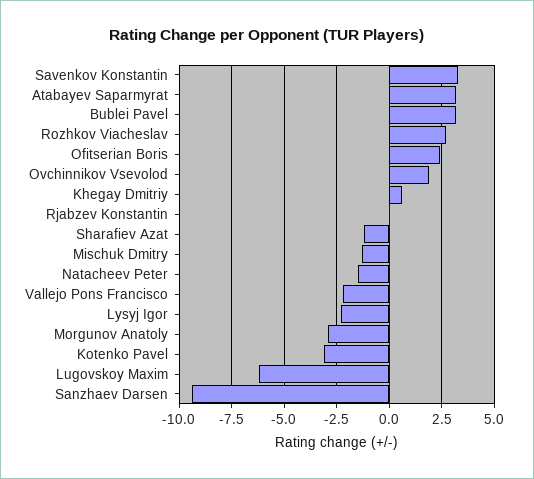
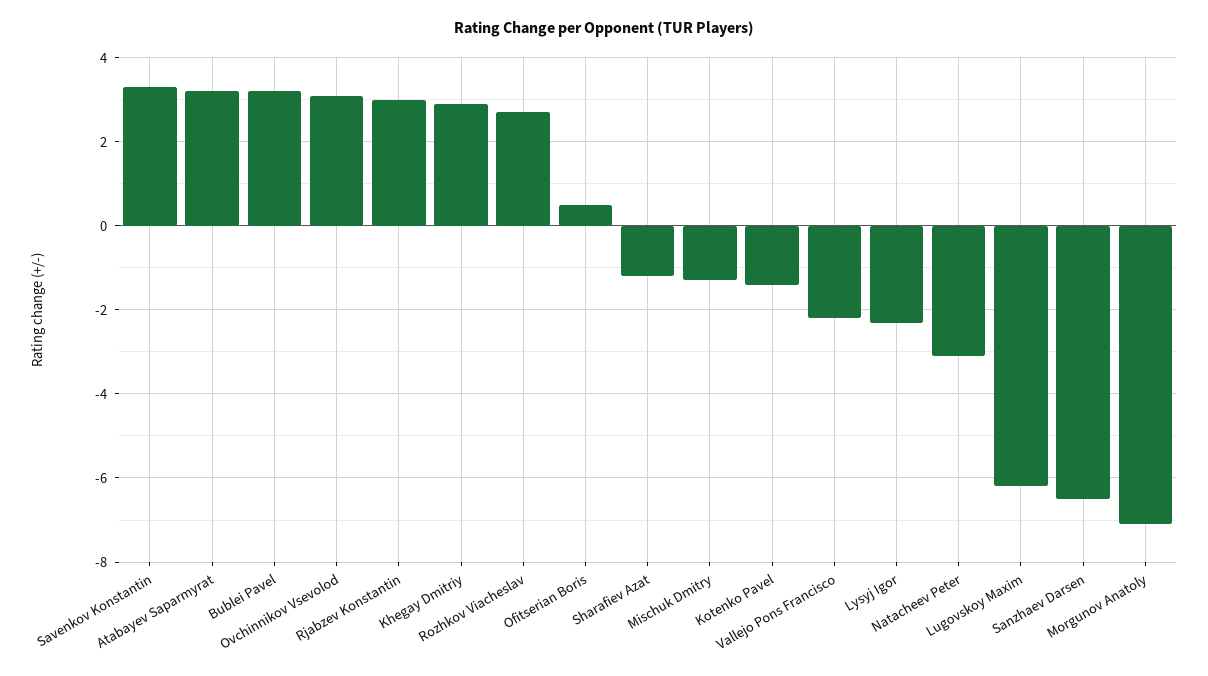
Ofitserian Boris: 2.5 -> 0.5
Ovchinnikov Vsevolod: 2 -> 3
Khegay Dmitriy: 0.5 -> 3
Rjabzev Konstantin: 0 -> 3
Natacheev Peter: -1.5 -> -3
Morgunov Anatoly: -3 -> -7
Kotenko Pavel: -3 -> -1.5
Sanzhaev Darsen: -9.5 -> -6.5

